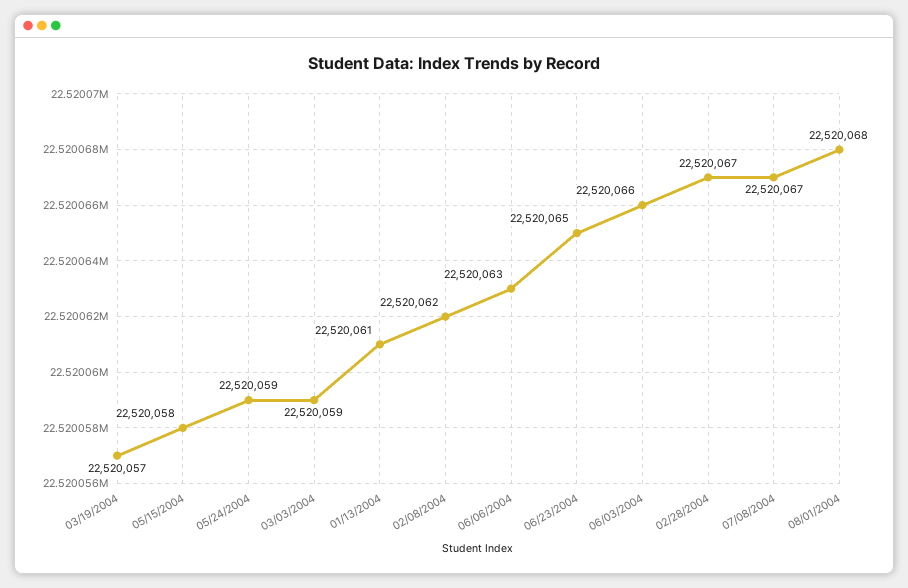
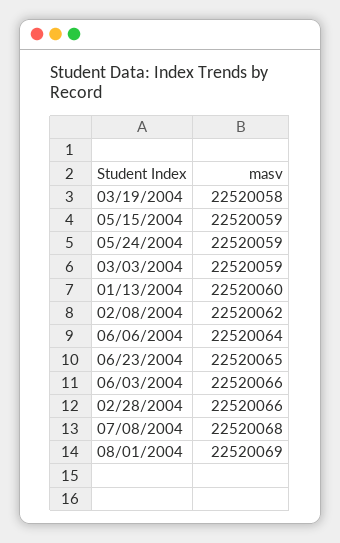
03/19/2004: 22520057 -> 22520058
05/15/2004: 22520058 -> 22520059
01/13/2004: 22520061 -> 22520060
06/06/2004: 22520063 -> 22520064
02/28/2004: 22520067 -> 22520066
07/08/2004: 22520067 -> 22520068
08/01/2004: 22520068 -> 22520069

